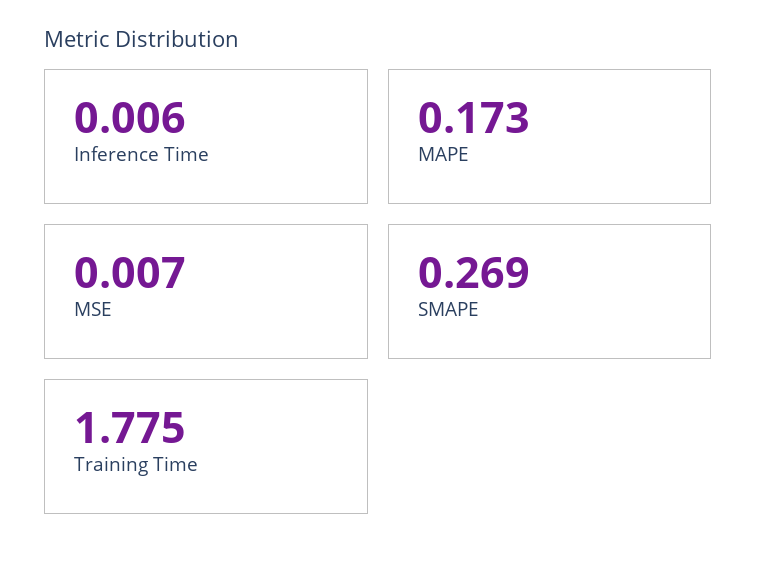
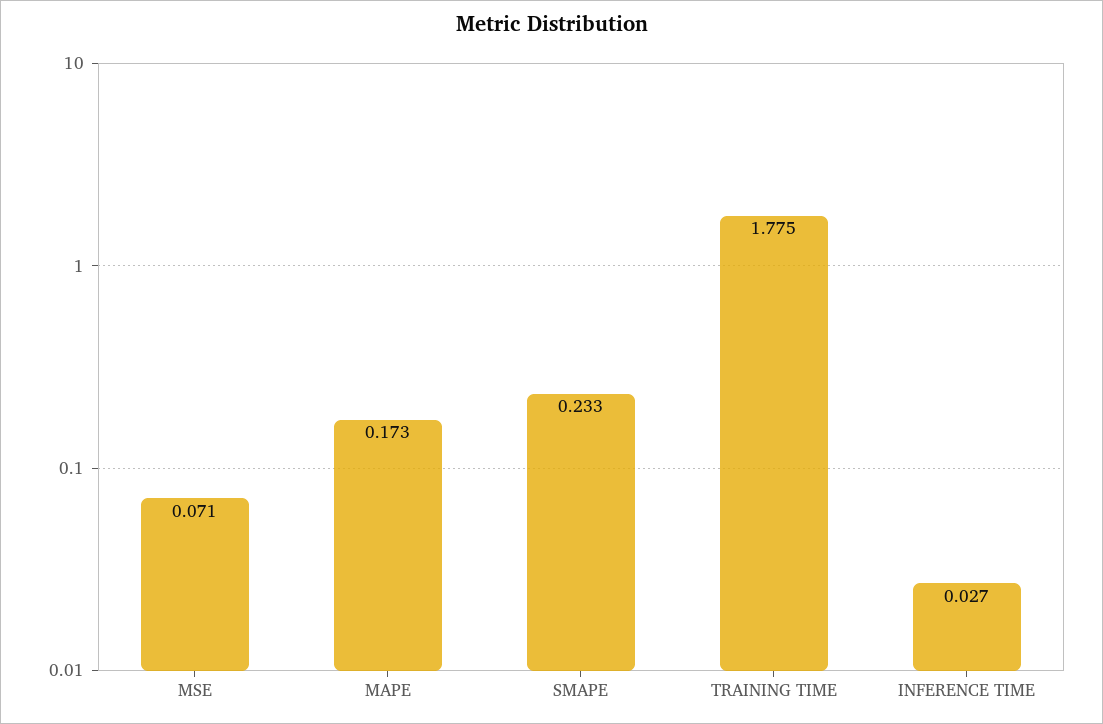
Inference Time: 0.006 -> 0.027
MSE: 0.007 -> 0.071
SMAPE: 0.269 -> 0.233

